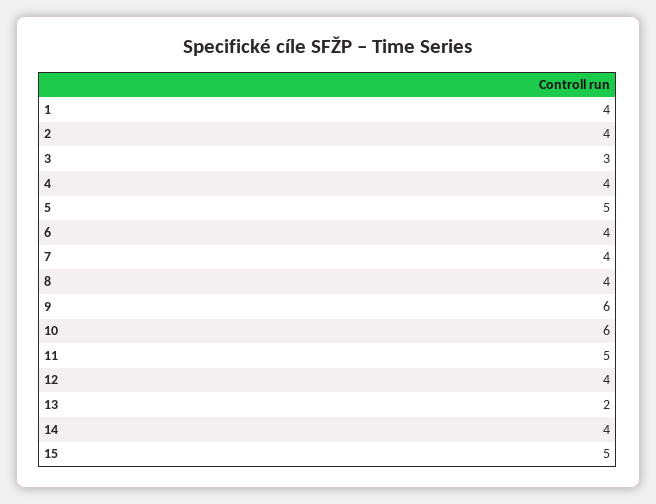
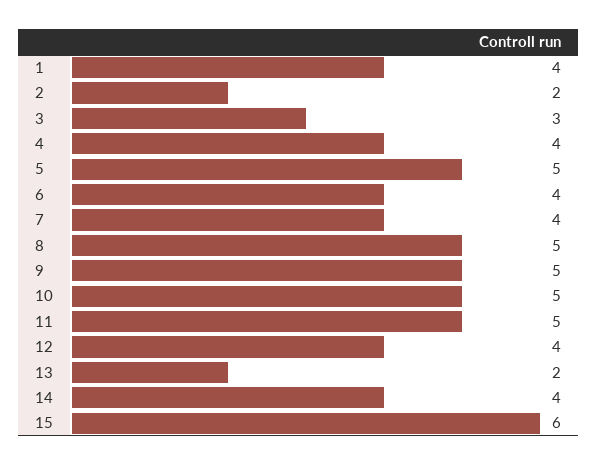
2: 4 -> 2
8: 4 -> 5
9: 6 -> 5
10: 6 -> 5
15: 5 -> 6

